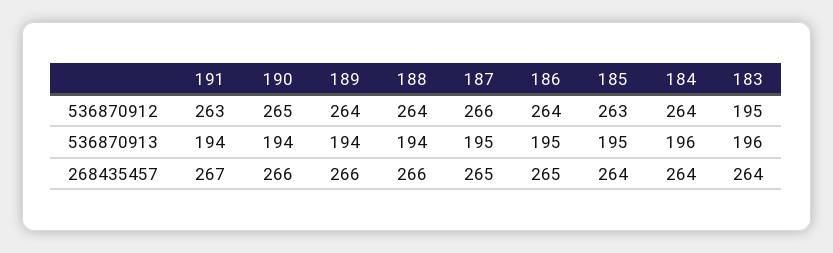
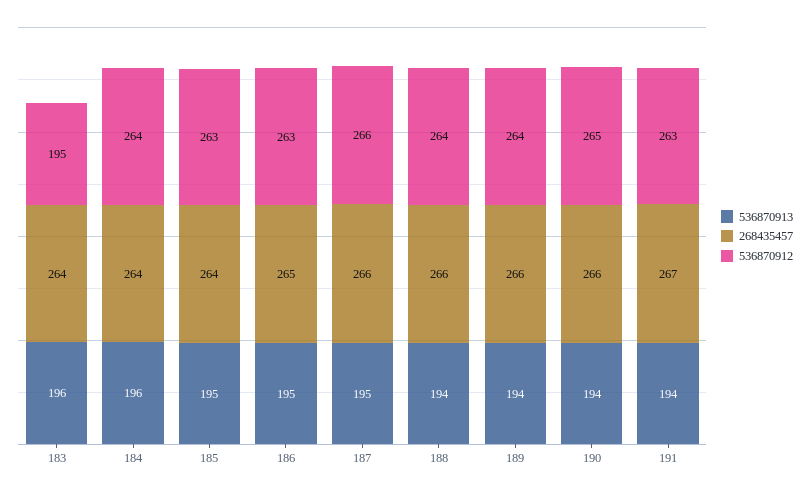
536870912, 186: 264 -> 263
268435457, 187: 265 -> 266

